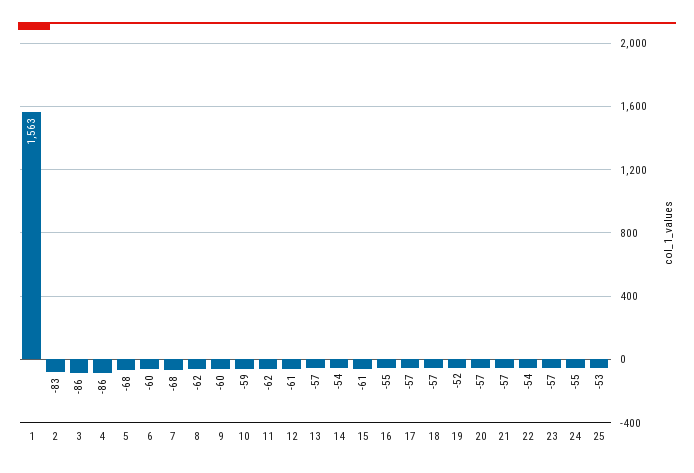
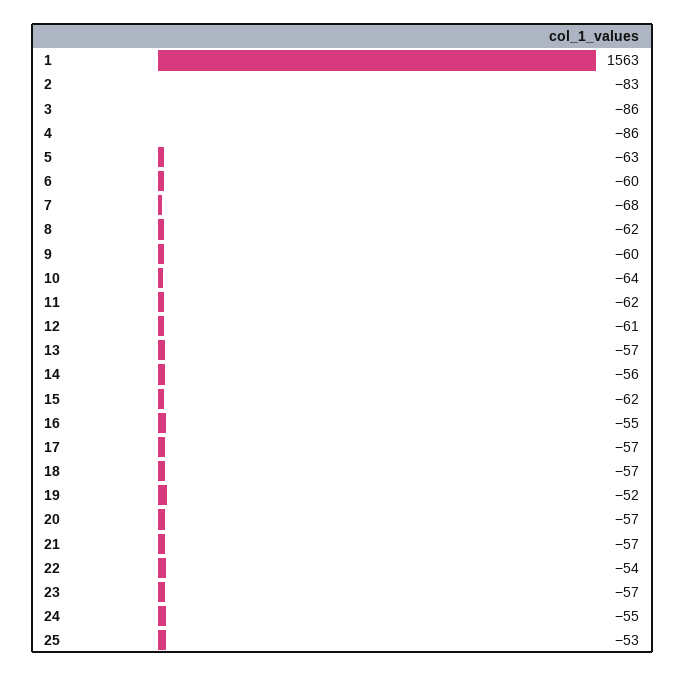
5: -68 -> -63
10: -59 -> -64
14: -54 -> -56
15: -61 -> -62

